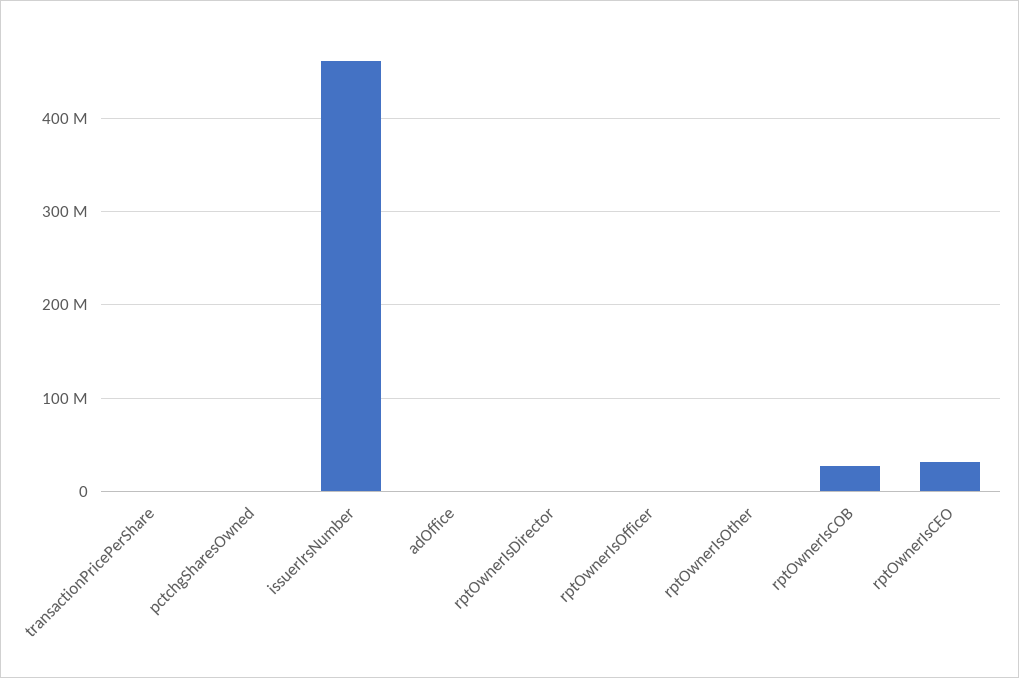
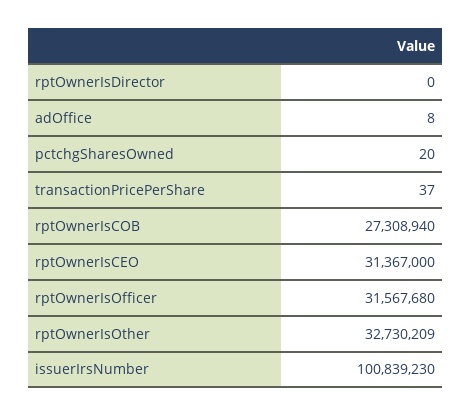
issuerIrsNumber: 460000000 -> 100839230
rptOwnerIsOfficer: 0 -> 31567680
rptOwnerIsOther: 0 -> 32730209

